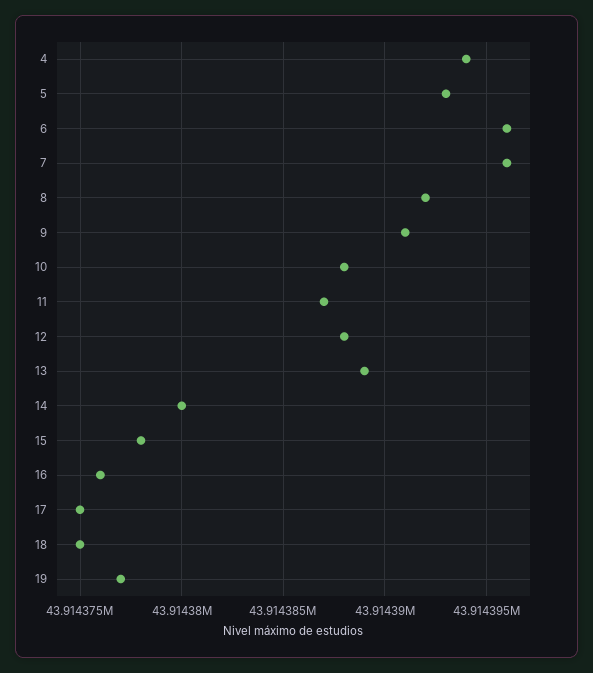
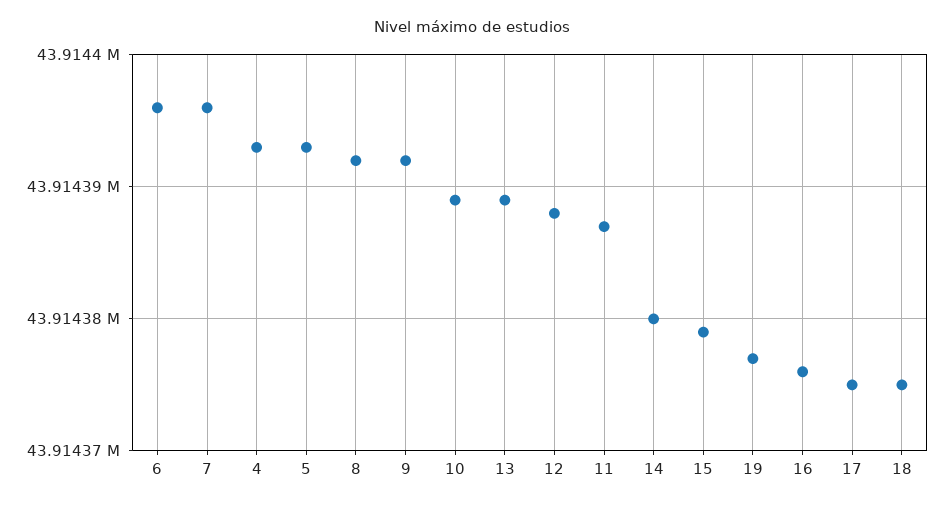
4: 43914394 -> 43914393
9: 43914391 -> 43914392
10: 43914388 -> 43914389
15: 43914378 -> 43914379

